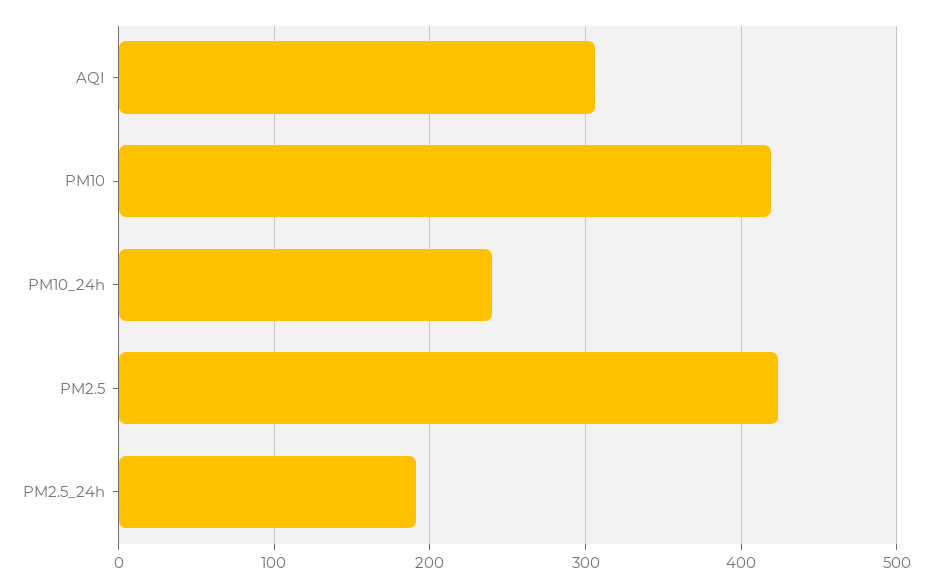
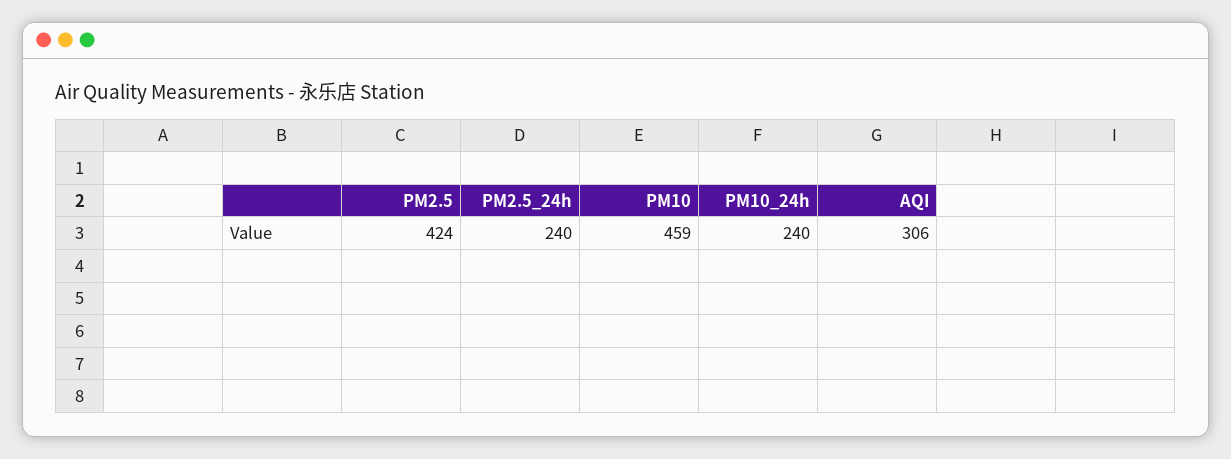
PM10: 420 -> 459
PM2.5_24h: 190 -> 240

